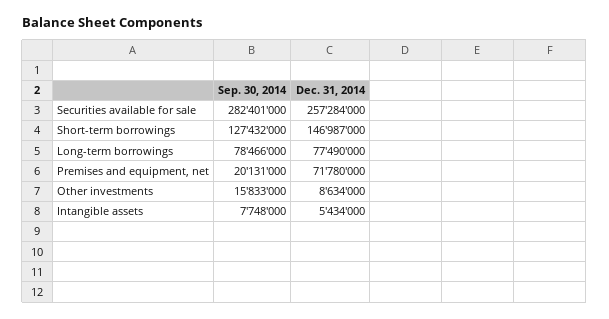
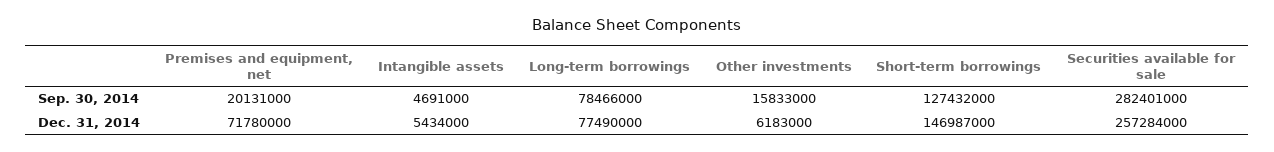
Dec. 31, 2014, Other investments: 8634000 -> 6183000
Sep. 30, 2014, Intangible assets: 7748000 -> 4691000

